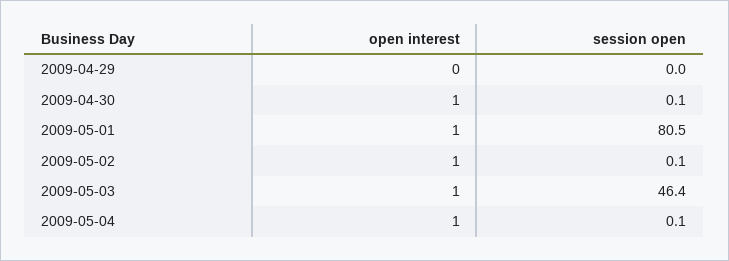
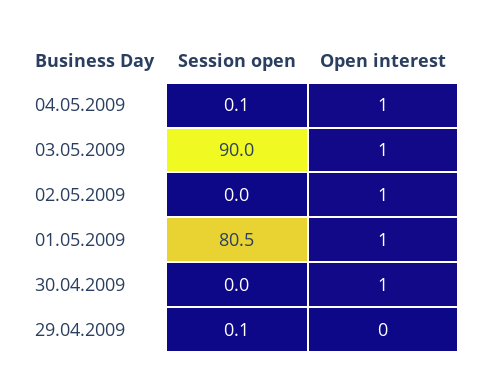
session open, 2009-04-29: 0 -> 0.1
session open, 2009-04-30: 0.1 -> 0
session open, 2009-05-02: 0.1 -> 0
session open, 2009-05-03: 46.4 -> 90

